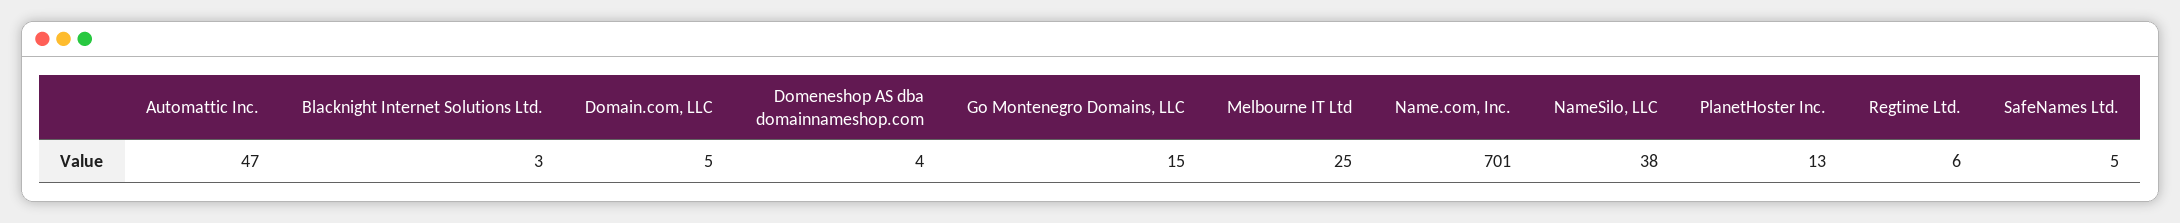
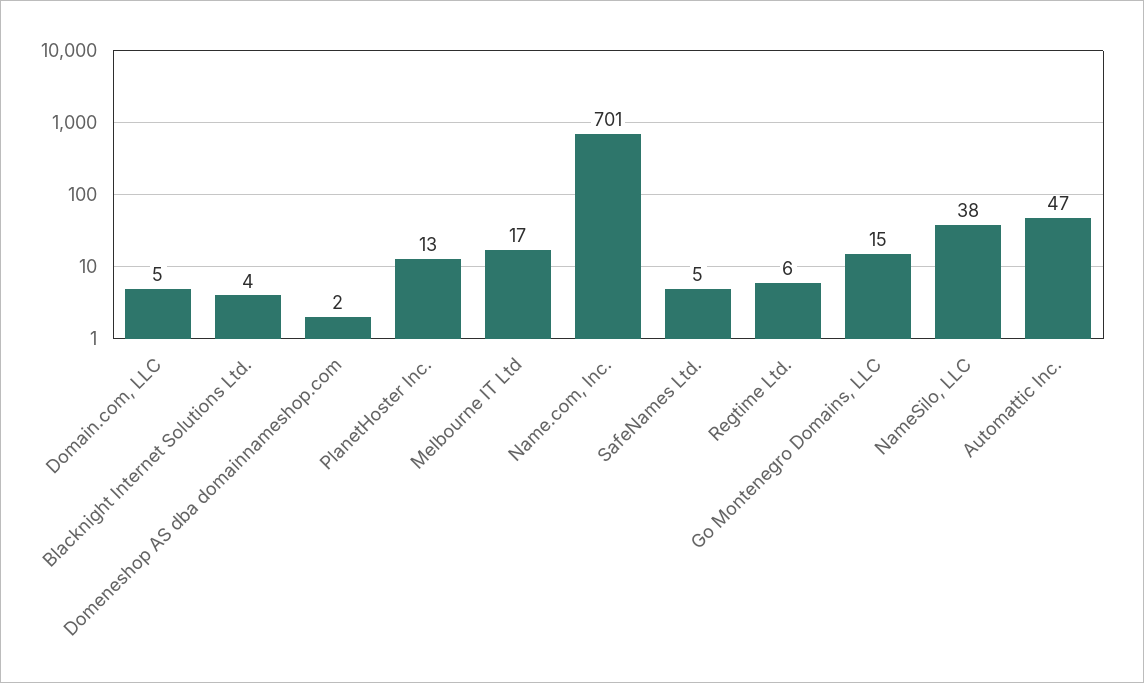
Blacknight Internet Solutions Ltd.: 3 -> 4
Domeneshop AS dba domainnameshop.com: 4 -> 2
Melbourne IT Ltd: 25 -> 17

